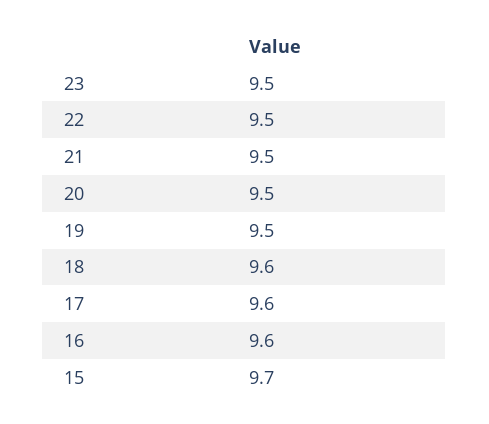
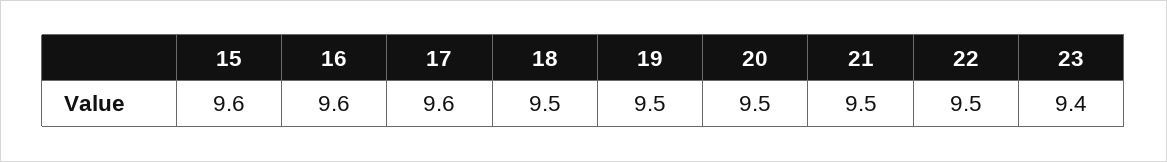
23: 9.5 -> 9.4
18: 9.6 -> 9.5
15: 9.7 -> 9.6

